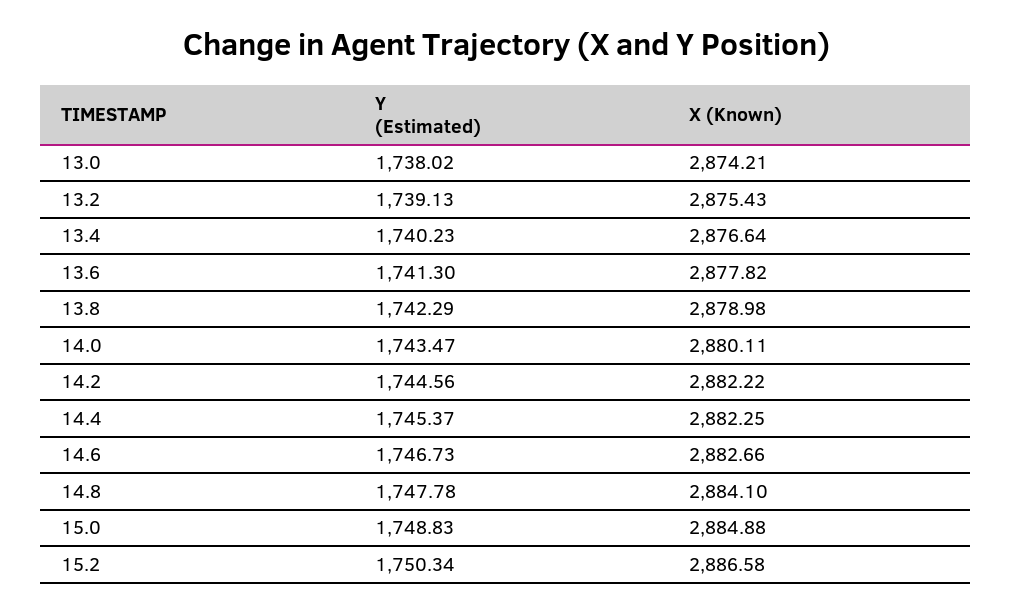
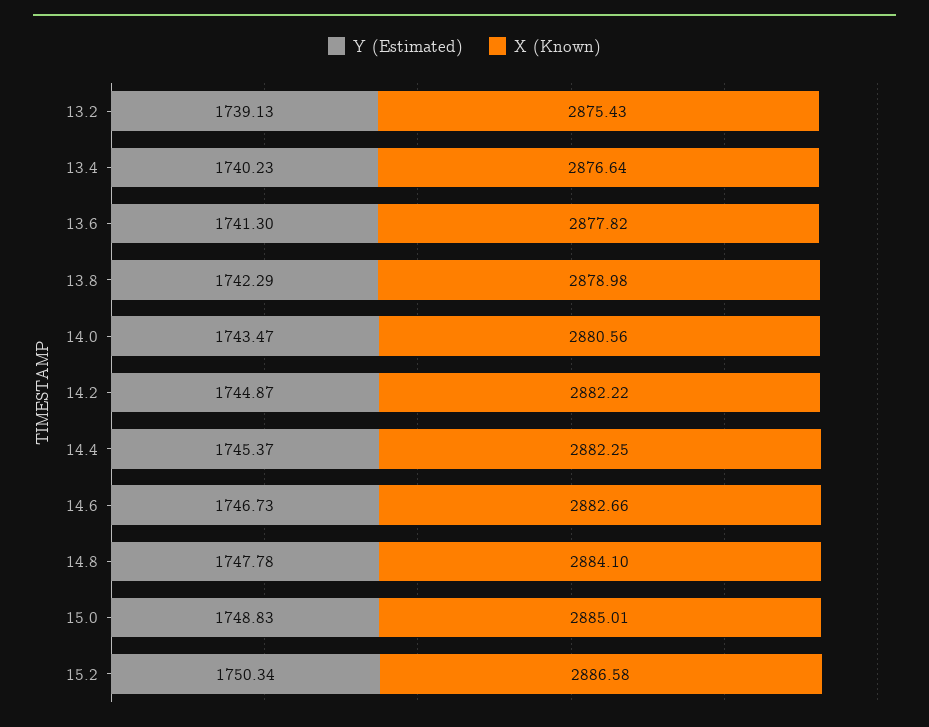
Y (Estimated), 13.0: 1738.02 -> none
X (Known), 13.0: 2874.21 -> none
X (Known), 14.0: 2880.11 -> 2880.56
Y (Estimated), 14.2: 1744.56 -> 1744.87
X (Known), 15.0: 2884.88 -> 2885.01

